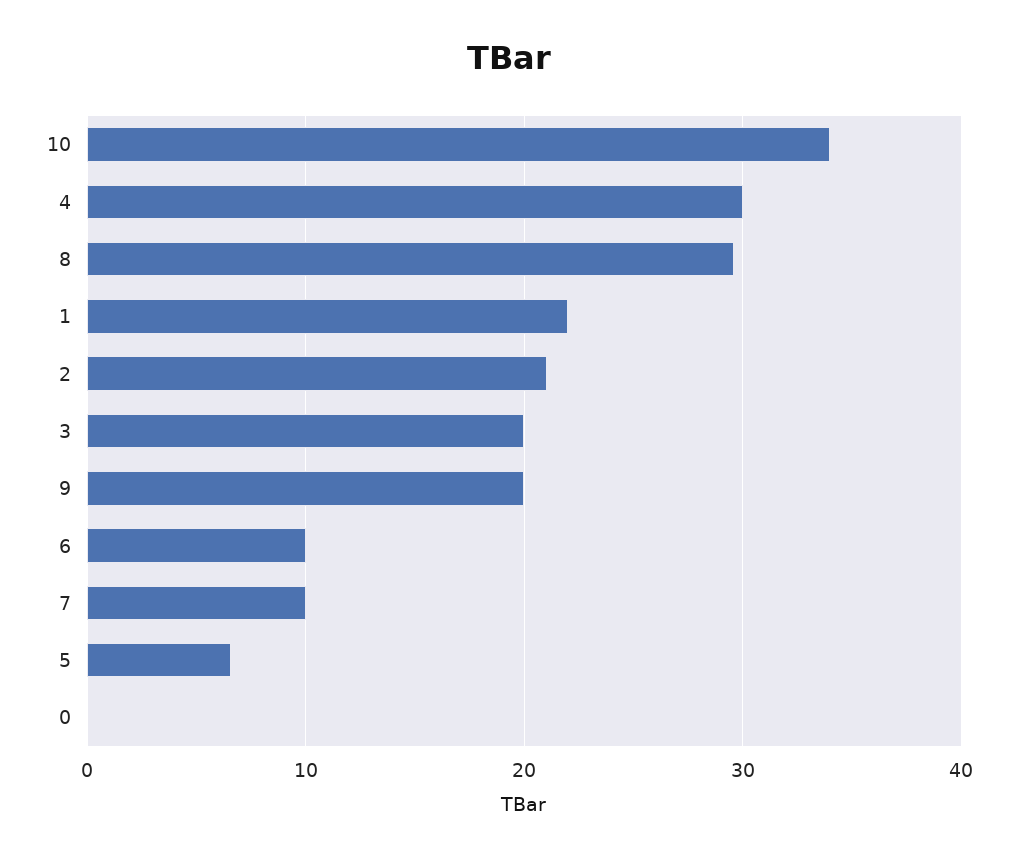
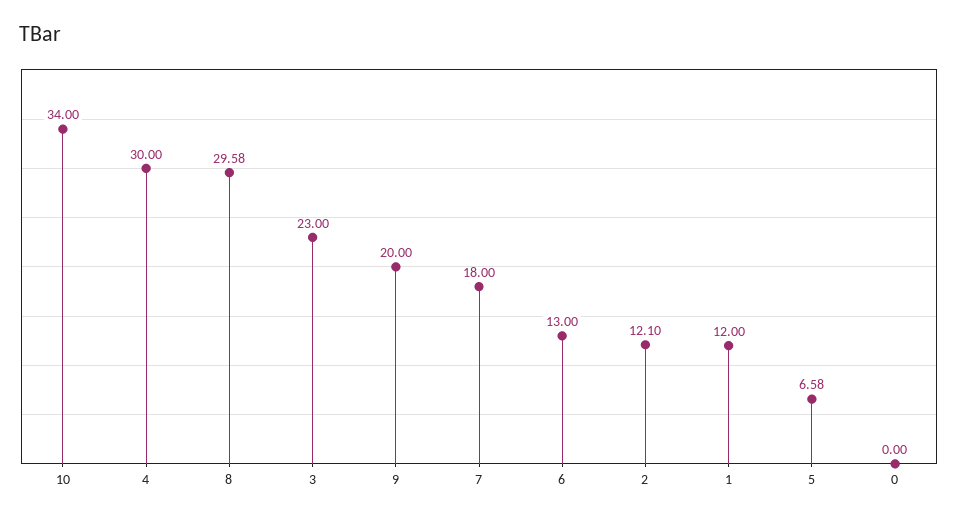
1: 22 -> 12
2: 21 -> 12.1
3: 20 -> 23
6: 10 -> 13
7: 10 -> 18

